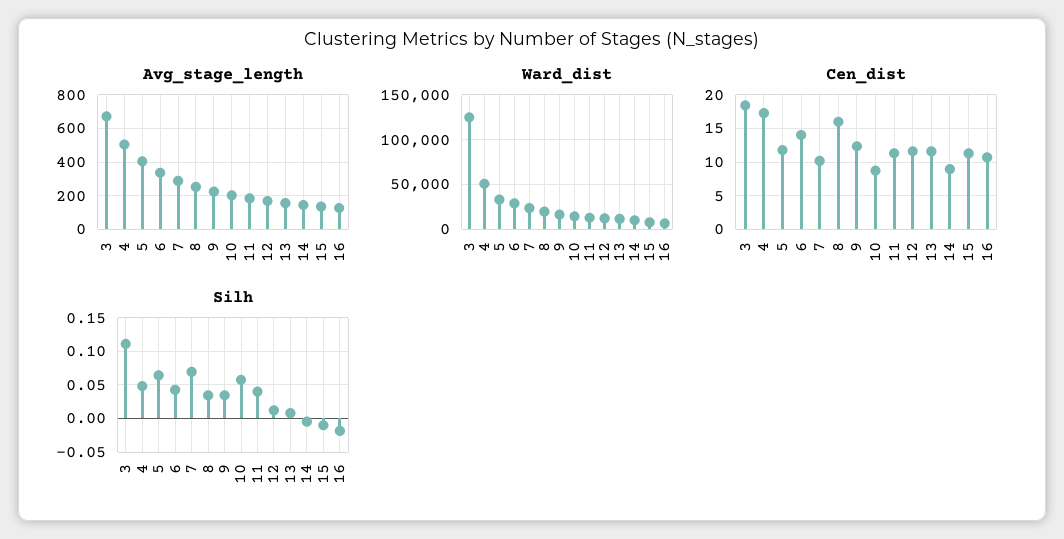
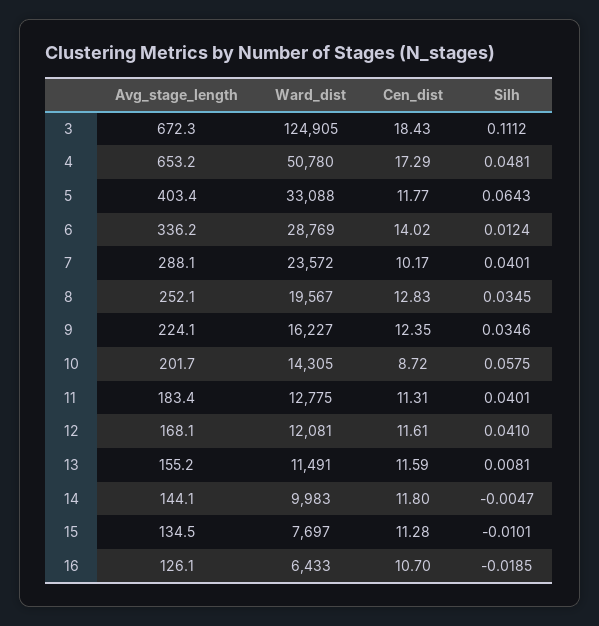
Avg_stage_length, 4: 500 -> 653.2
Cen_dist, 8: 16 -> 12.83
Cen_dist, 14: 9 -> 11.8
Silh, 6: 0.04 -> 0.0124
Silh, 7: 0.07 -> 0.0401
Silh, 12: 0.01 -> 0.041

